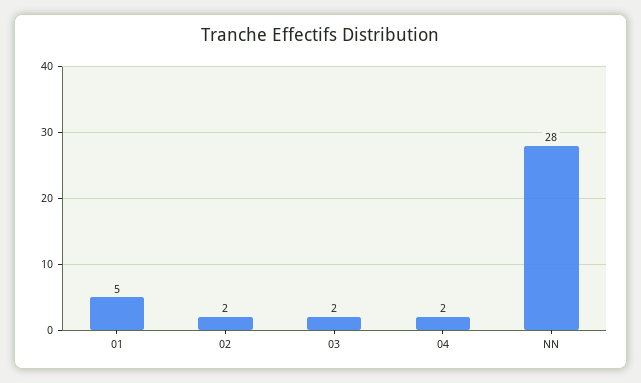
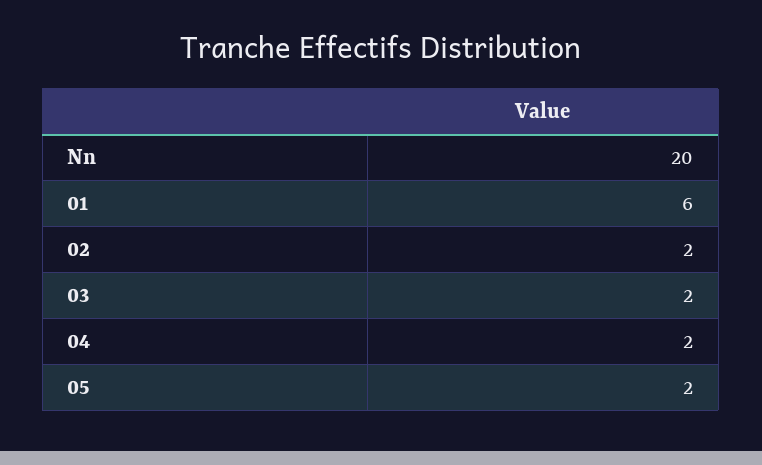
01: 5 -> 6
NN: 28 -> 20
05: none -> 2

